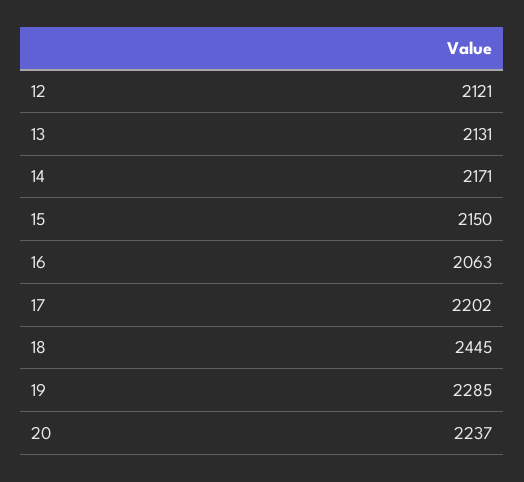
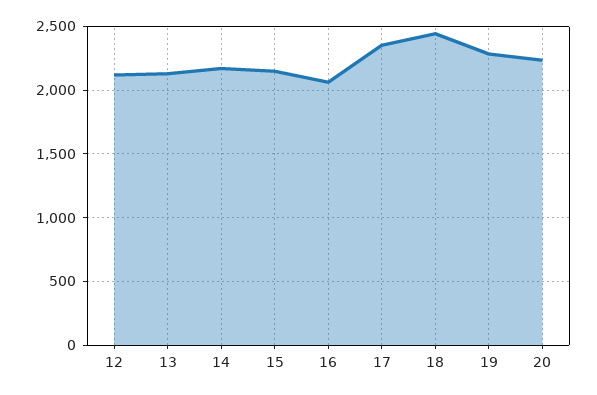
17: 2202 -> 2350

